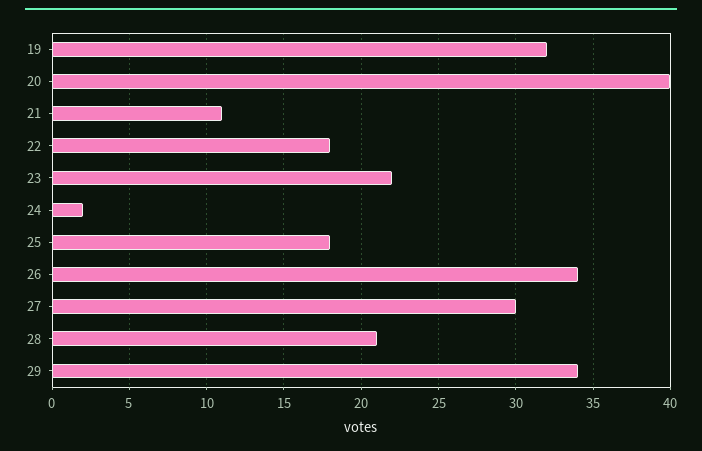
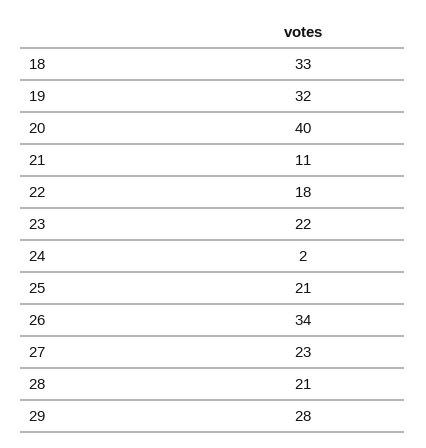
25: 18 -> 21
27: 30 -> 23
29: 34 -> 28
18: none -> 33

